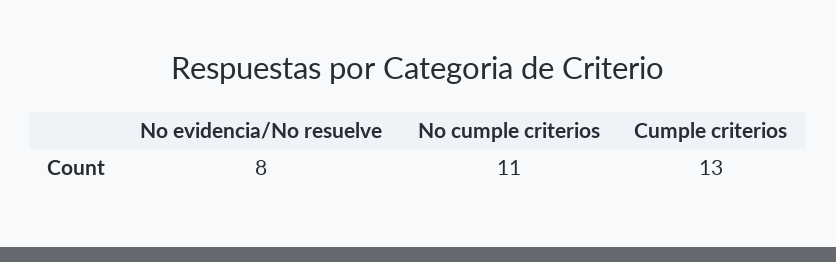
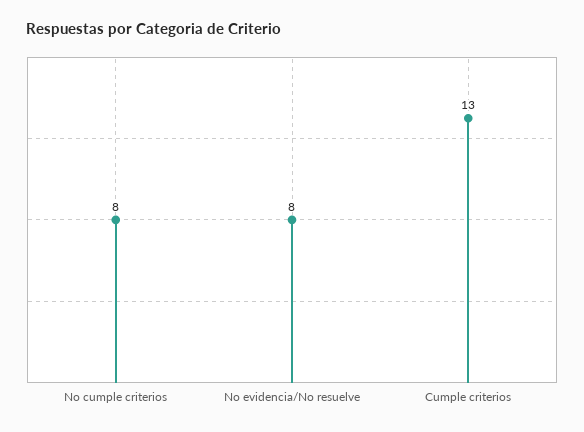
No cumple criterios: 11 -> 8

